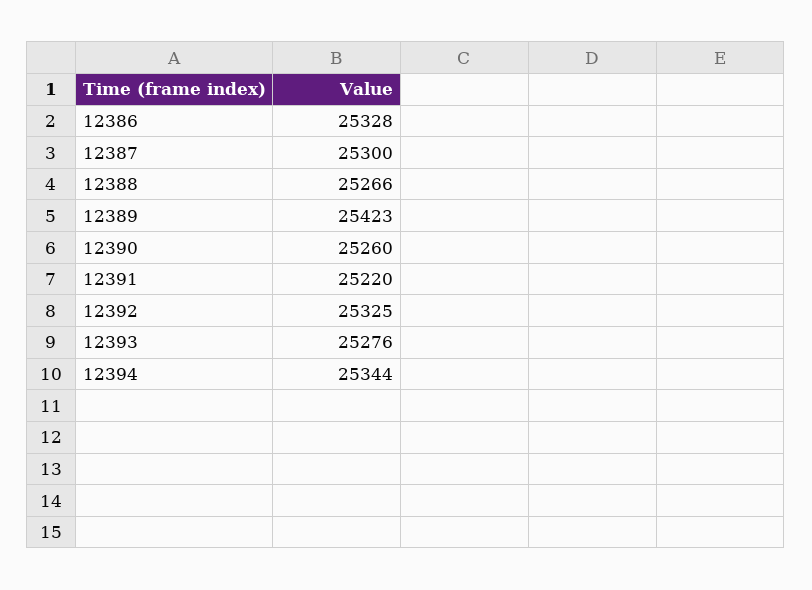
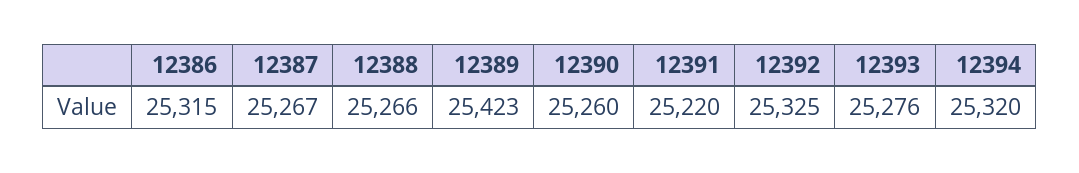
12386: 25328 -> 25315
12387: 25300 -> 25267
12394: 25344 -> 25320

